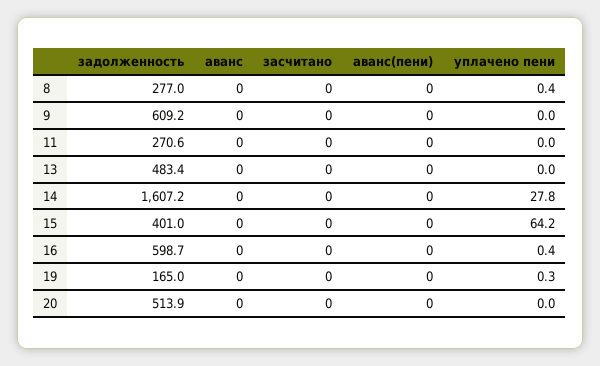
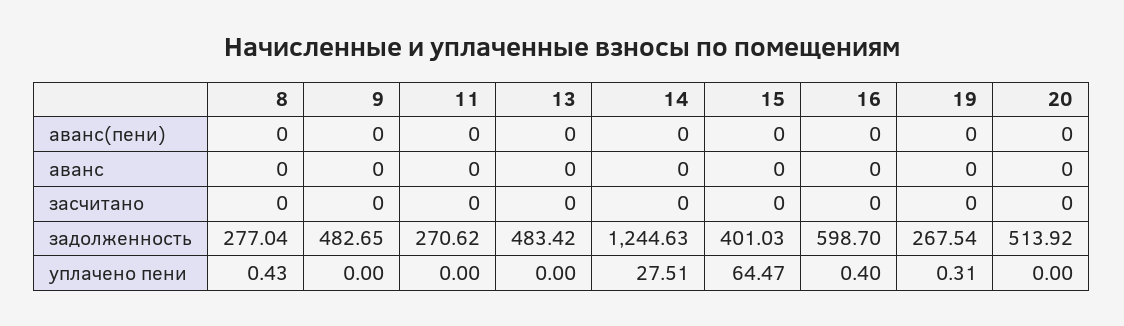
задолженность, 9: 609.2 -> 482.65
задолженность, 14: 1607.2 -> 1244.63
уплачено пени, 14: 27.8 -> 27.51
уплачено пени, 15: 64.2 -> 64.47
задолженность, 19: 165 -> 267.54

